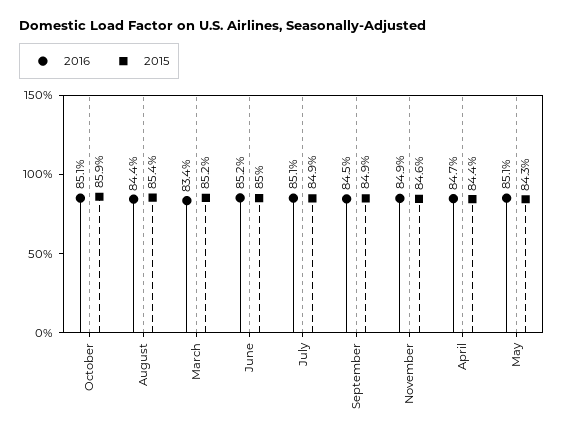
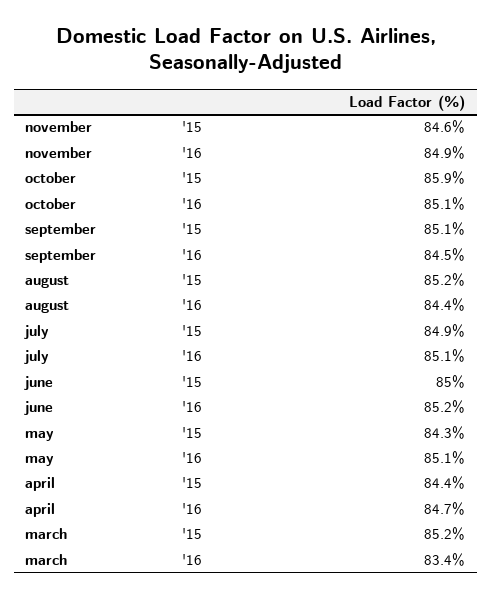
2015, August: 85.4 -> 85.2
2015, September: 84.9 -> 85.1

